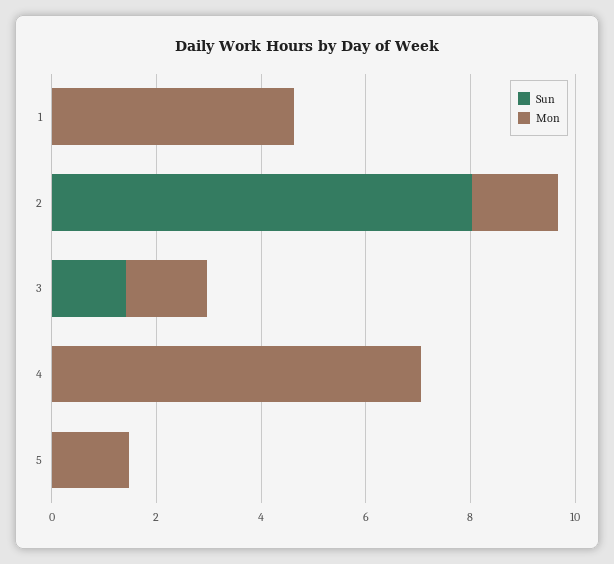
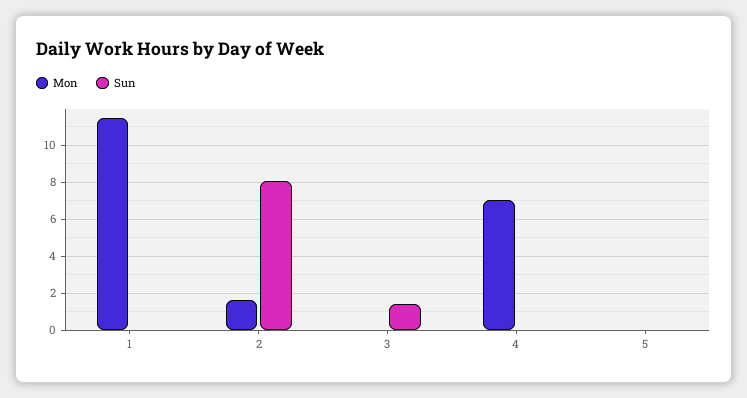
Mon, 1: 4.5 -> 11.5
Mon, 3: 1.5 -> 0
Mon, 5: 1.5 -> 0

